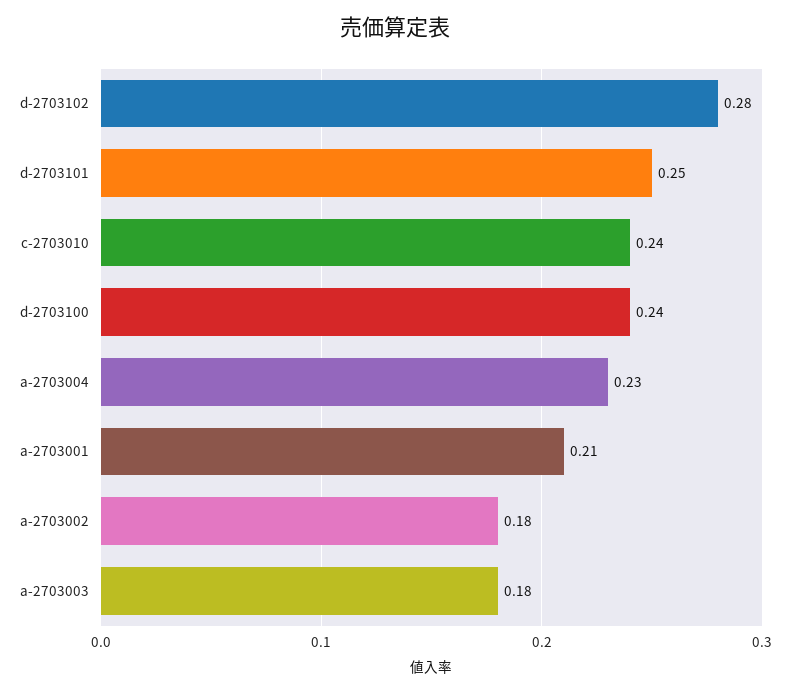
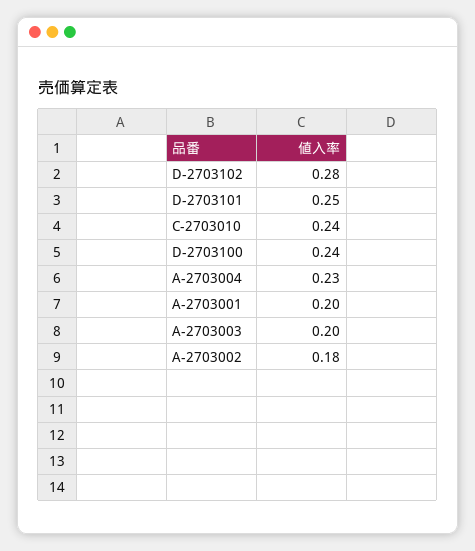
a-2703001: 0.21 -> 0.2
a-2703003: 0.18 -> 0.2

